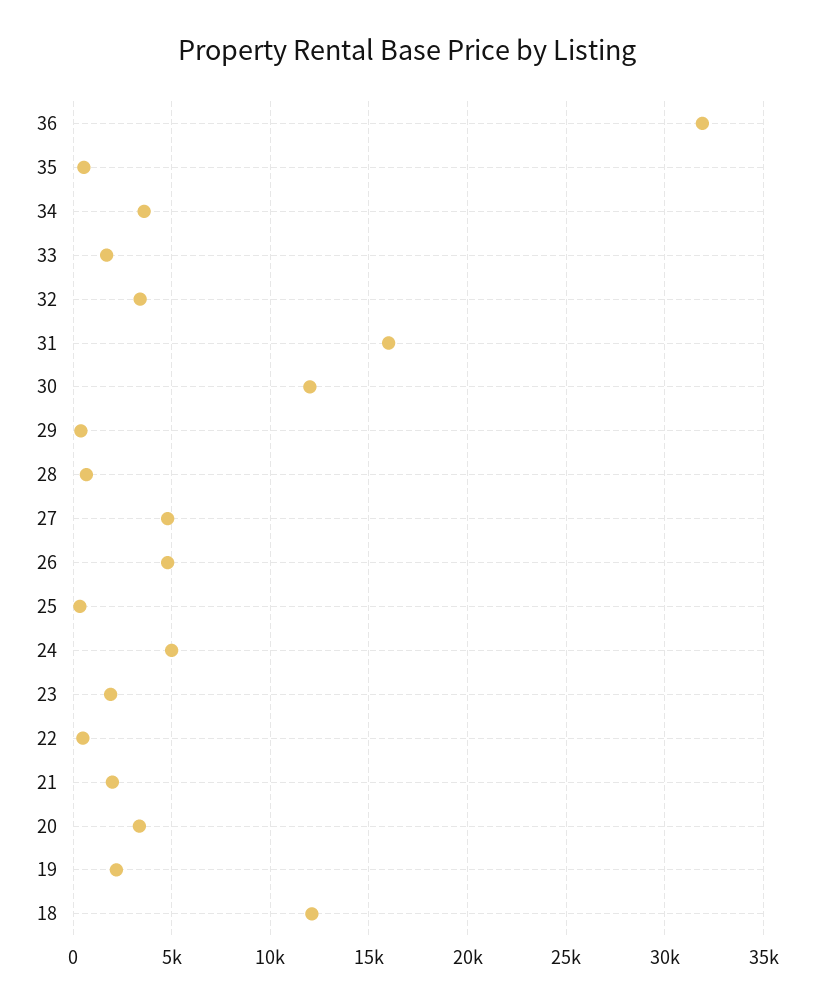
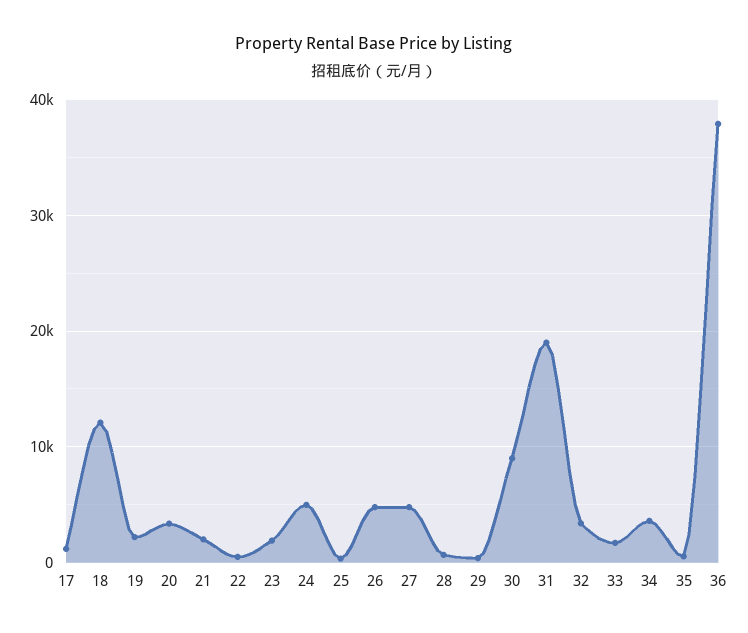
36: 32000 -> 38000
31: 16000 -> 19000
30: 12000 -> 9000
17: none -> 1000

